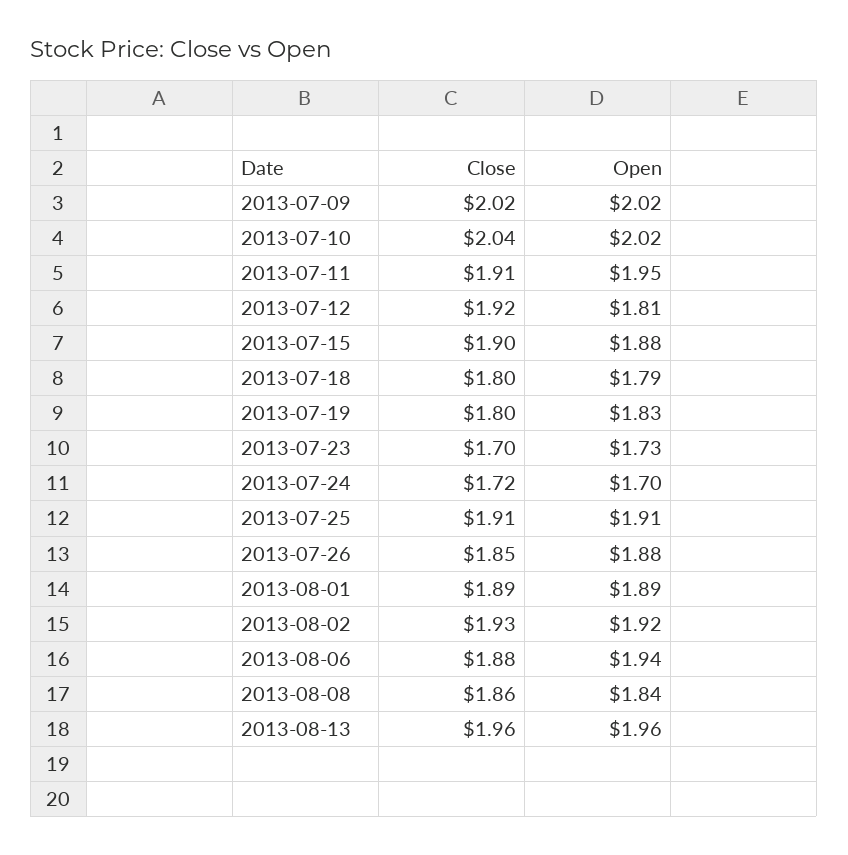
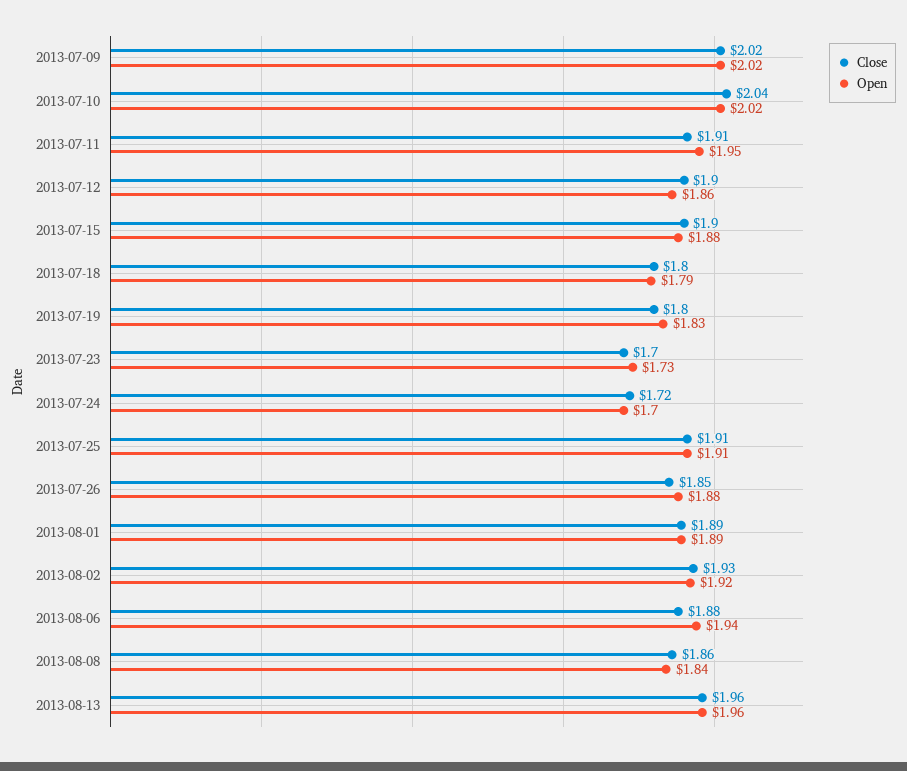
Close, 2013-07-12: 1.92 -> 1.9
Open, 2013-07-12: 1.81 -> 1.86

